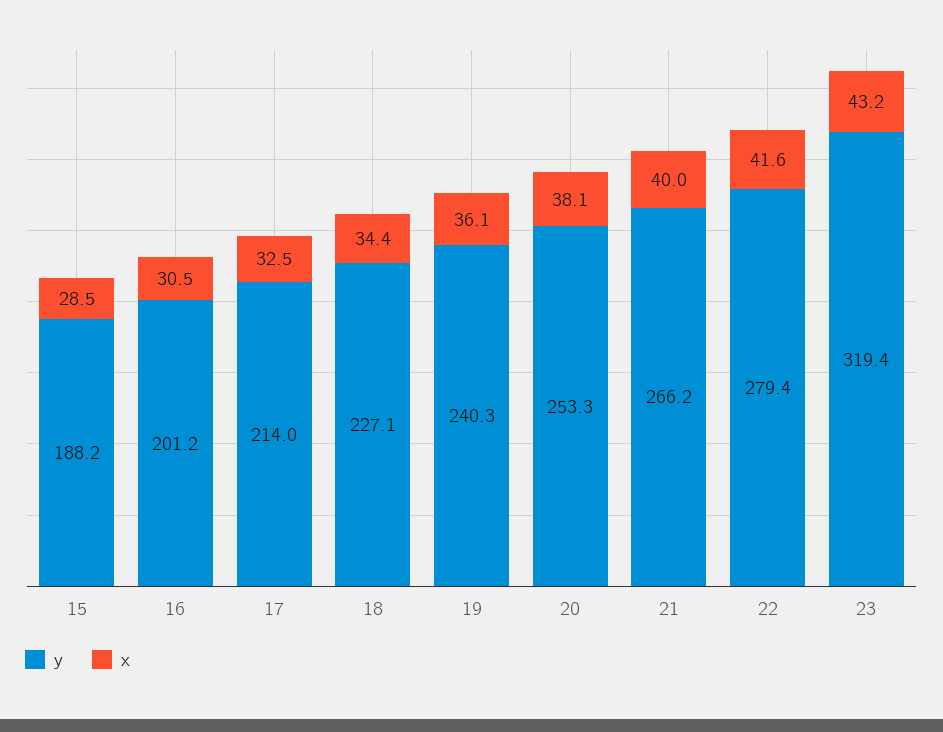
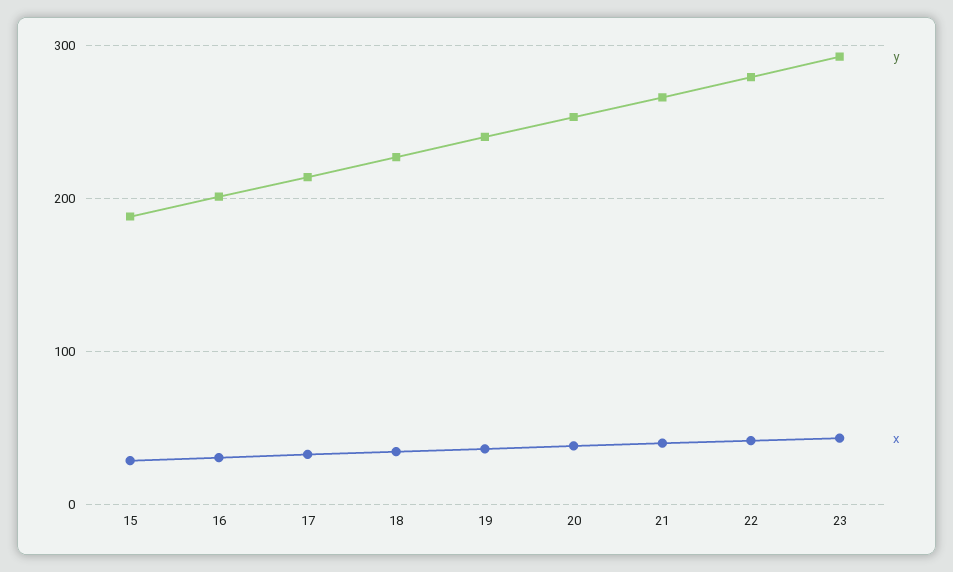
y, 23: 319.4 -> 290

